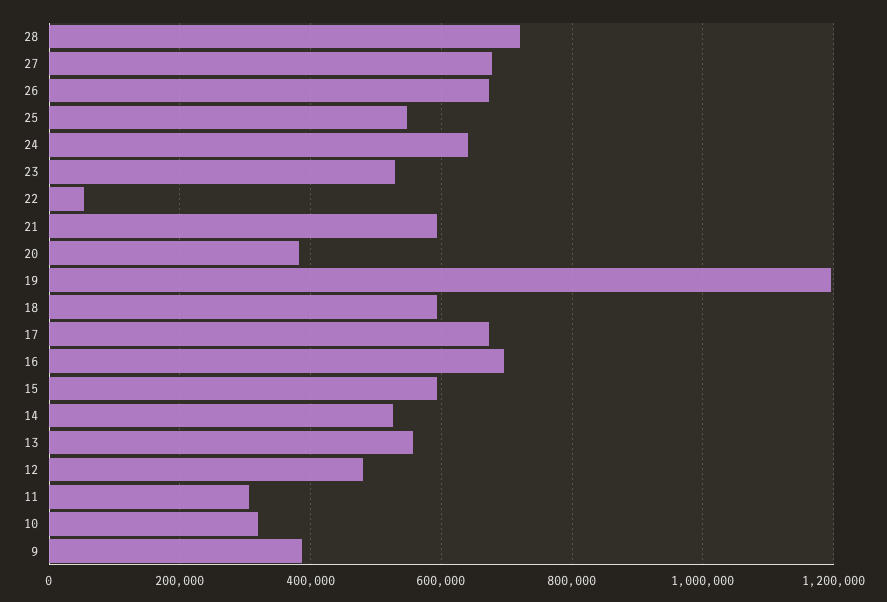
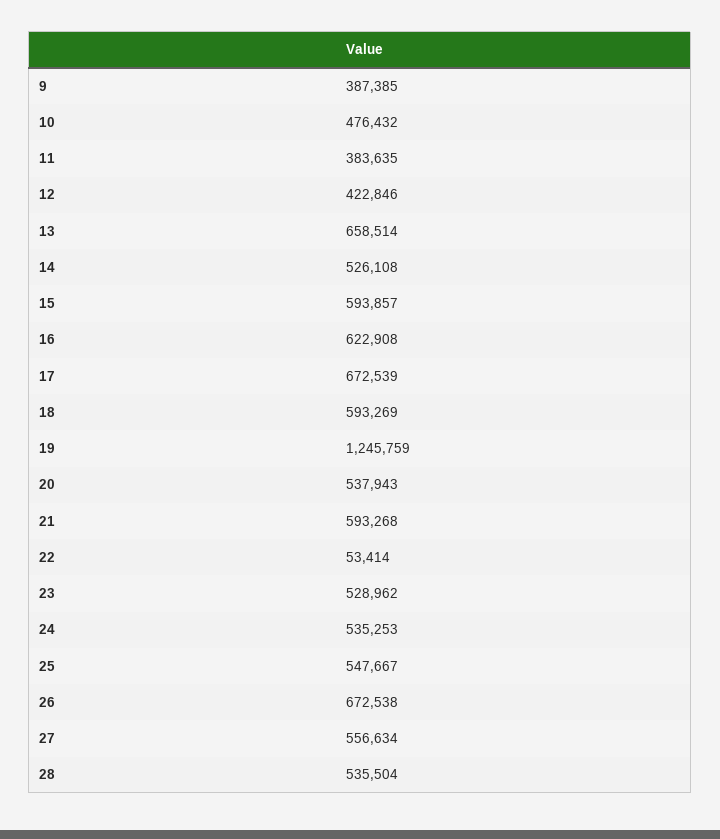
28: 720000 -> 535504
27: 680000 -> 556634
24: 640000 -> 535253
20: 380000 -> 537943
19: 1200000 -> 1245759
16: 700000 -> 622908
13: 560000 -> 658514
12: 480000 -> 422846
11: 300000 -> 383635
10: 320000 -> 476432

